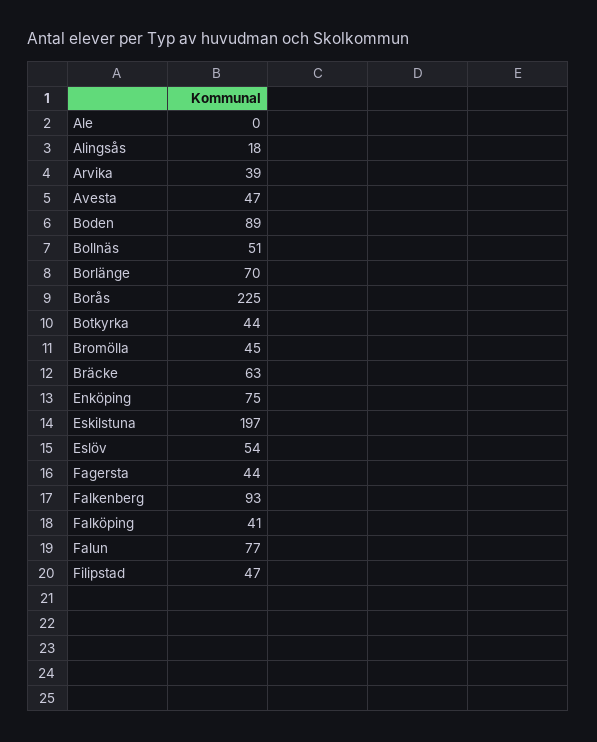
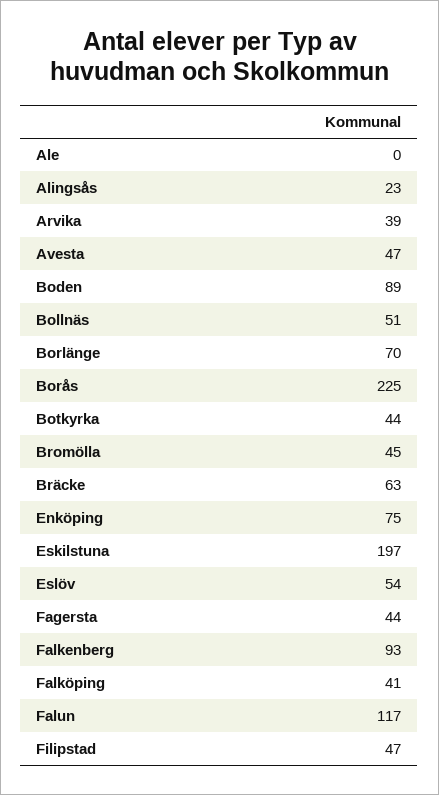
Alingsås: 18 -> 23
Falun: 77 -> 117

